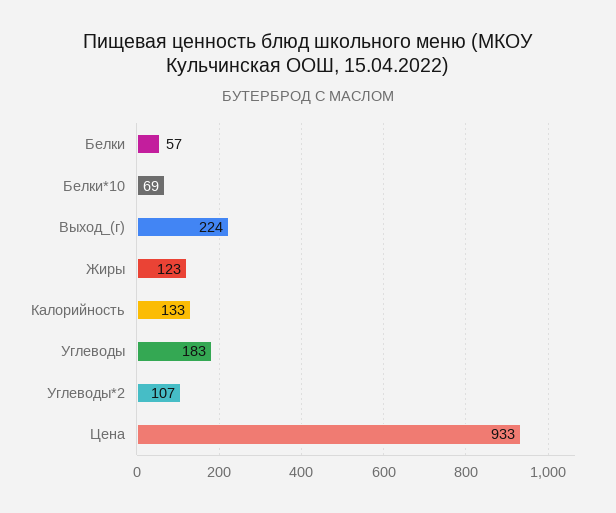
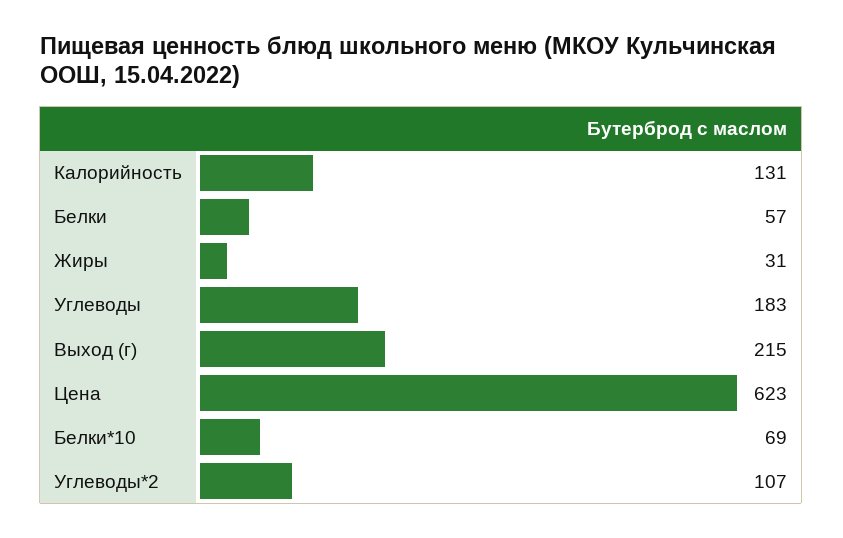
Выход_(г): 224 -> 215
Жиры: 123 -> 31
Калорийность: 133 -> 131
Цена: 933 -> 623

